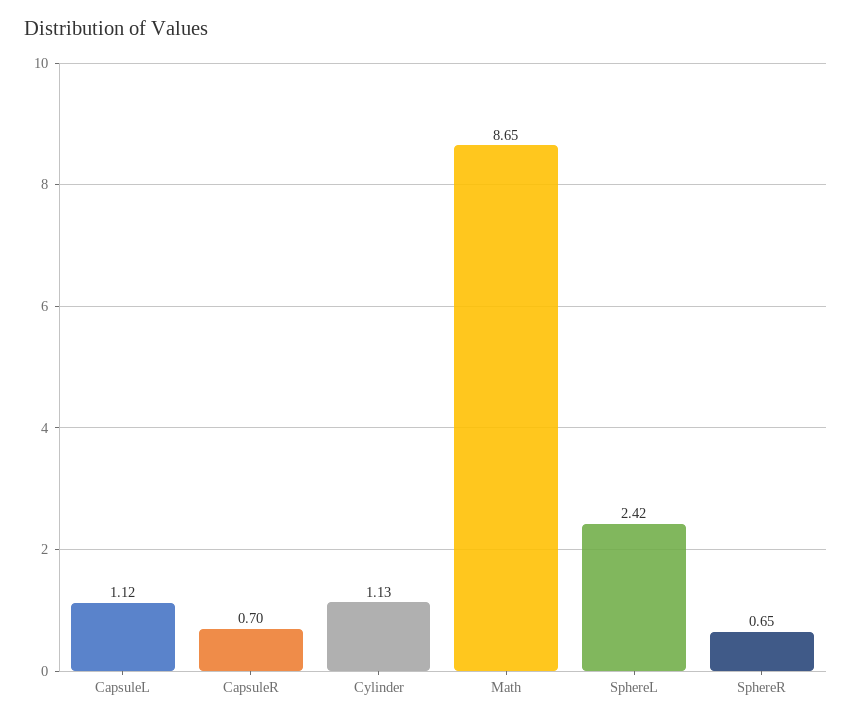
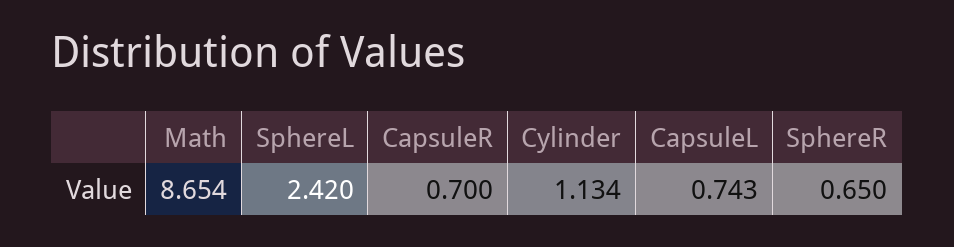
CapsuleL: 1.12 -> 0.743

